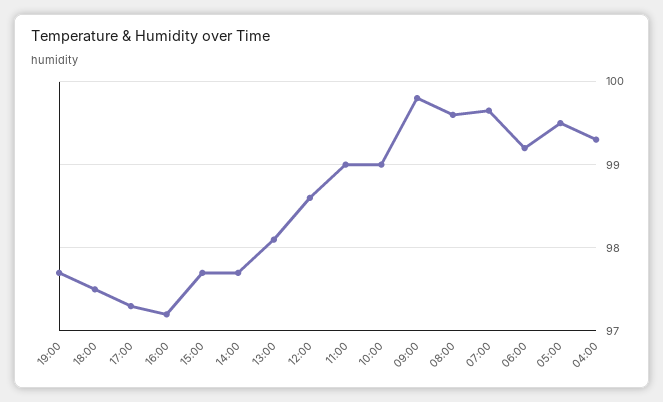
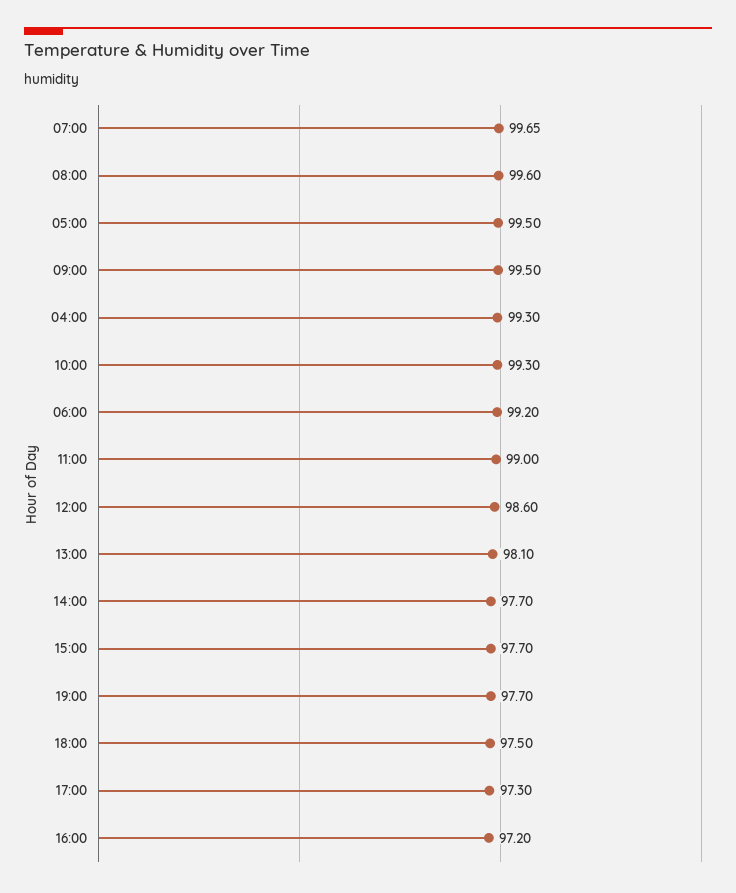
10:00: 99 -> 99.3
09:00: 99.8 -> 99.5

